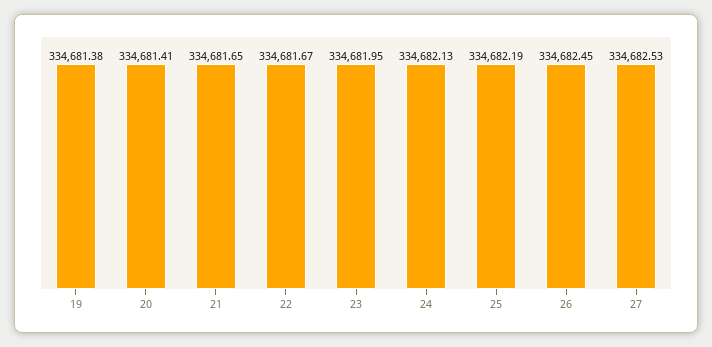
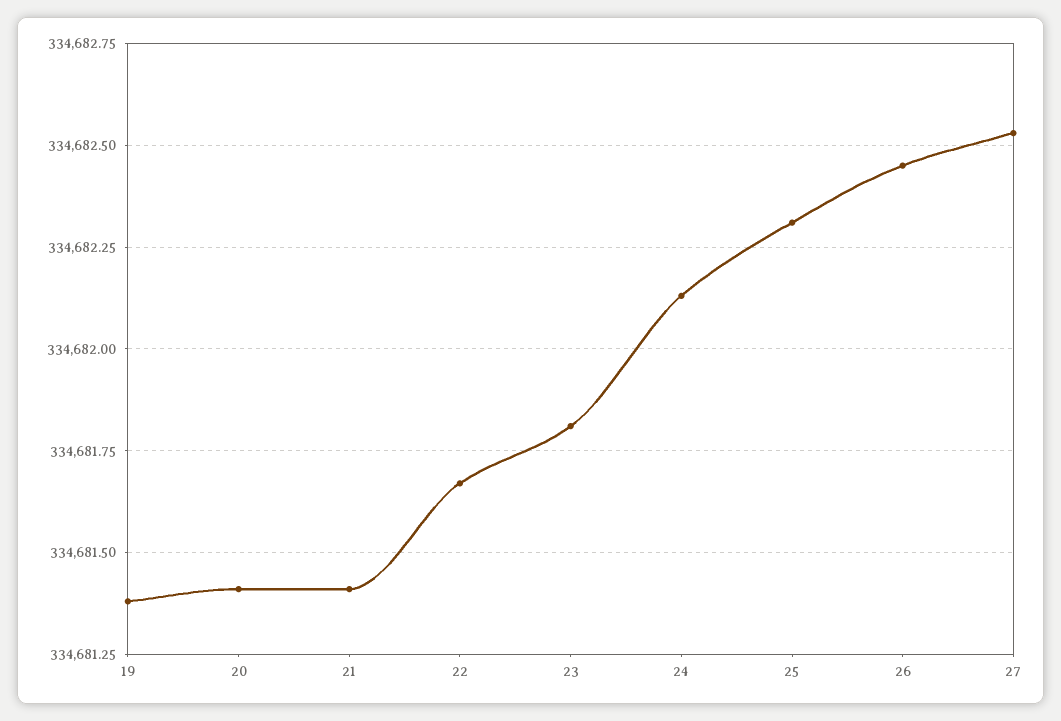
21: 334681.65 -> 334681.4
23: 334681.95 -> 334681.8
25: 334682.19 -> 334682.3

